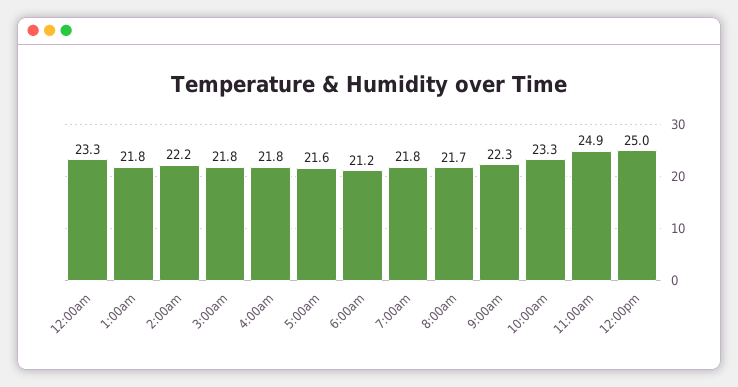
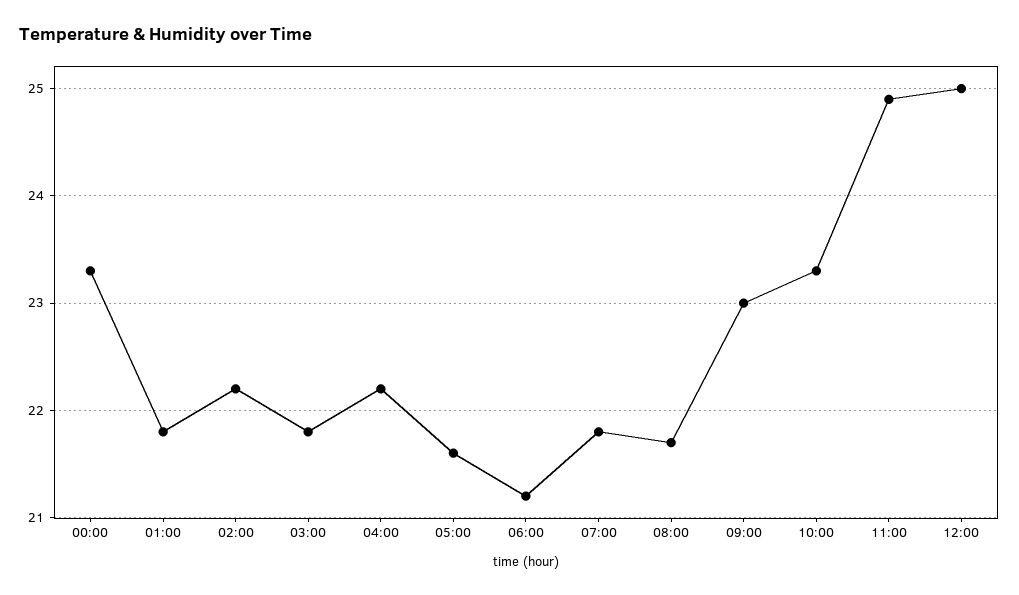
4:00am: 21.8 -> 22.2
9:00am: 22.3 -> 23

